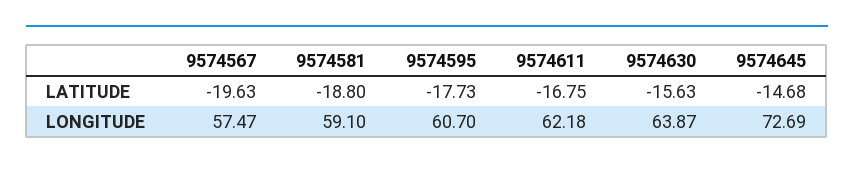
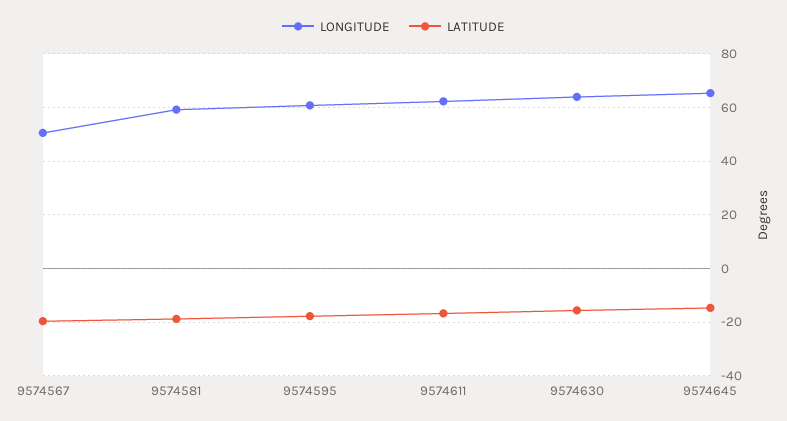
LONGITUDE, 9574567: 57.47 -> 50
LONGITUDE, 9574645: 72.69 -> 65

